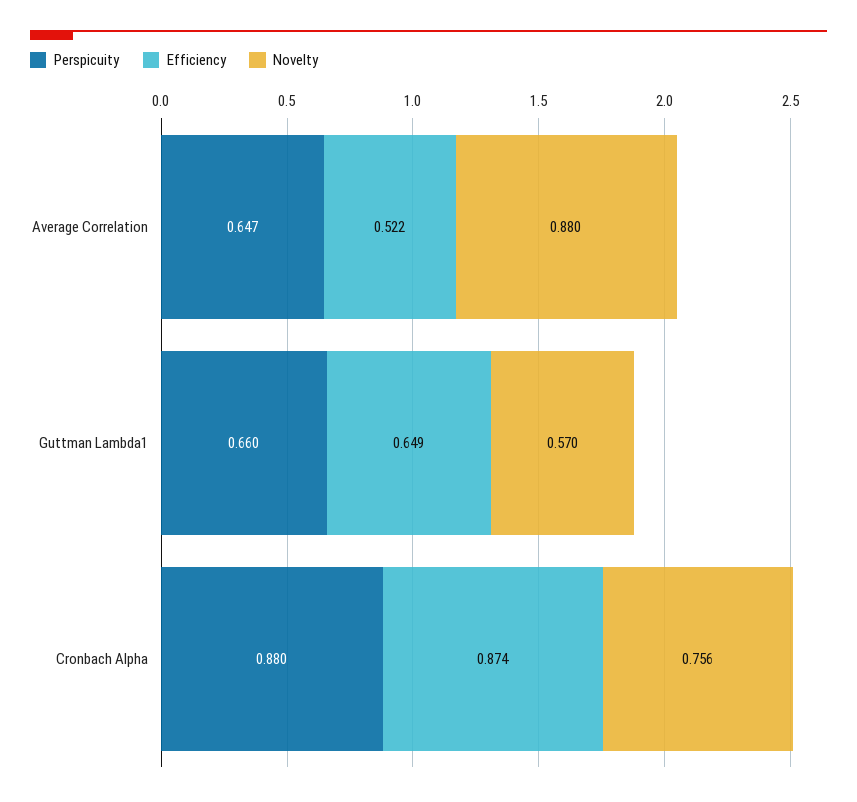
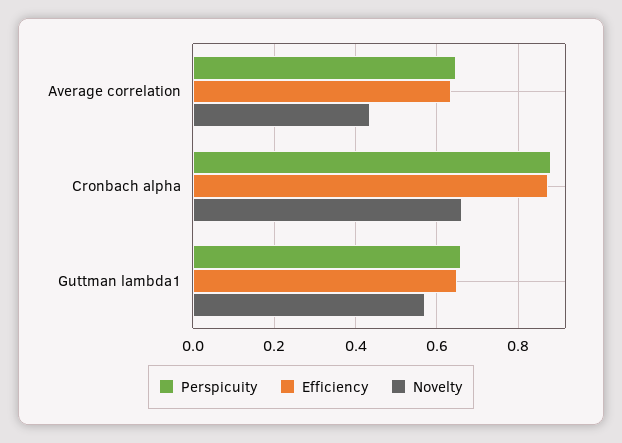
Efficiency, Average Correlation: 0.522 -> 0.64
Novelty, Average Correlation: 0.88 -> 0.44
Novelty, Cronbach Alpha: 0.756 -> 0.66

